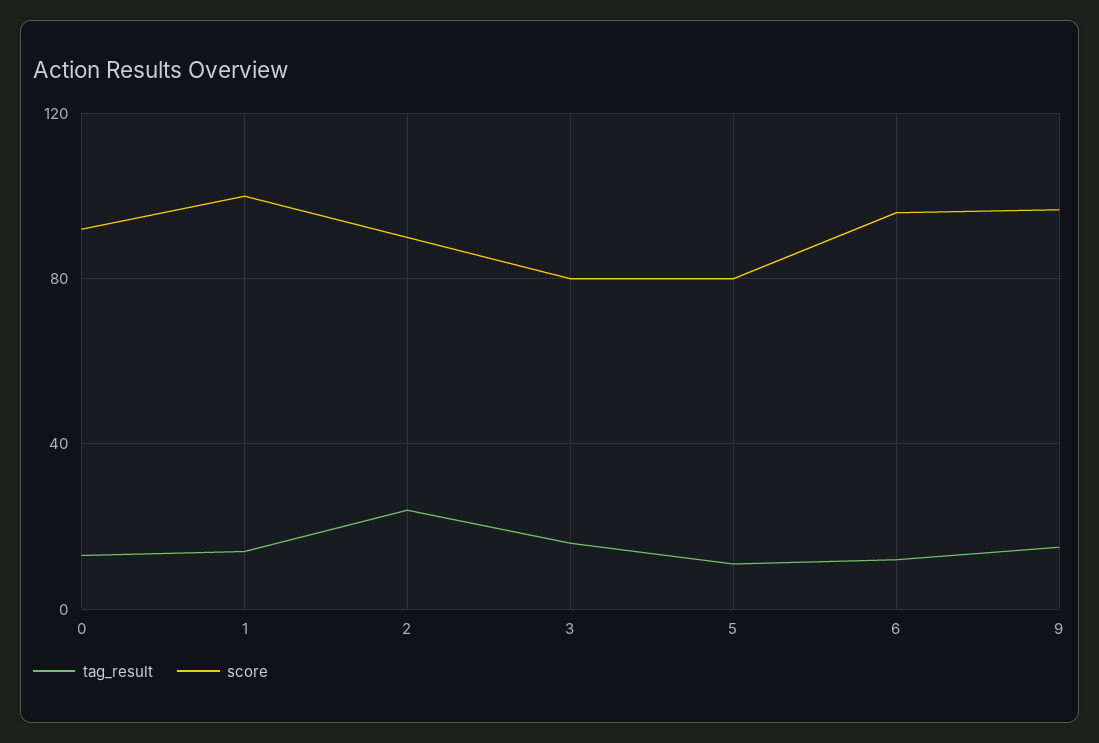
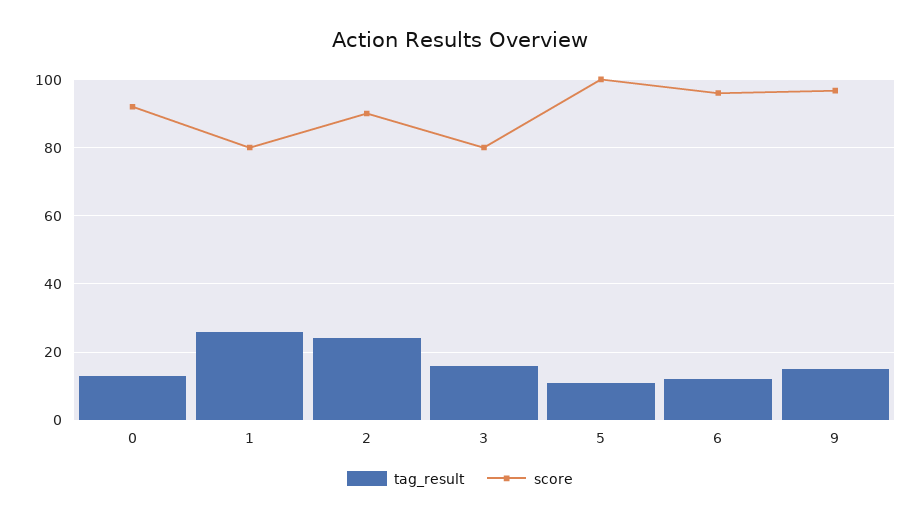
tag_result, 1: 15 -> 26
score, 1: 100 -> 80
score, 5: 80 -> 100

